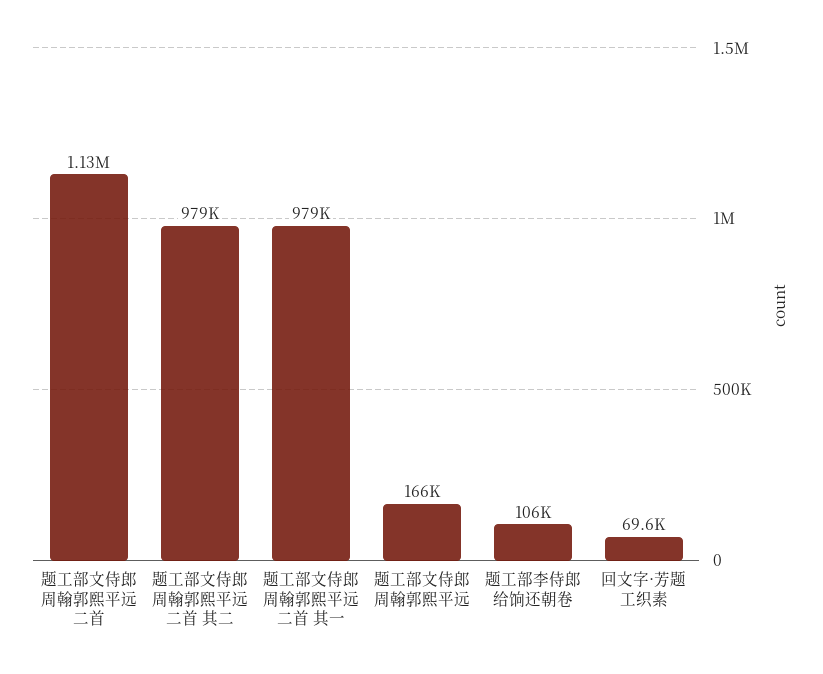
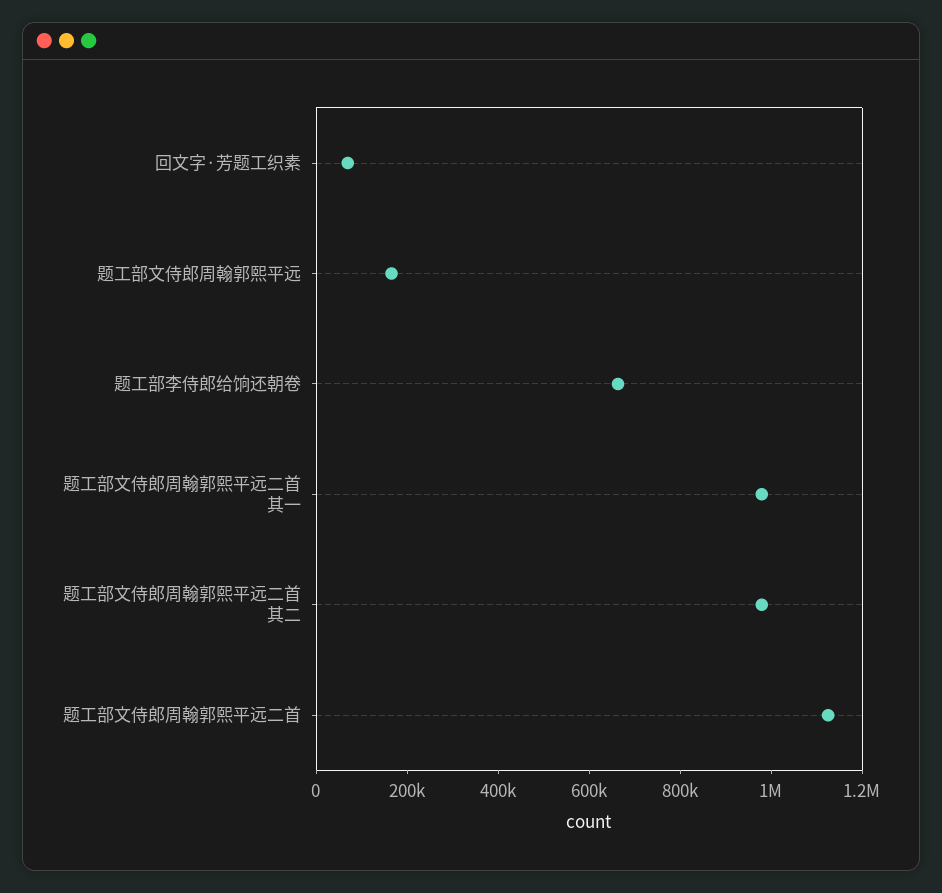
题工部李侍郎给饷还朝卷: 106000 -> 650000

